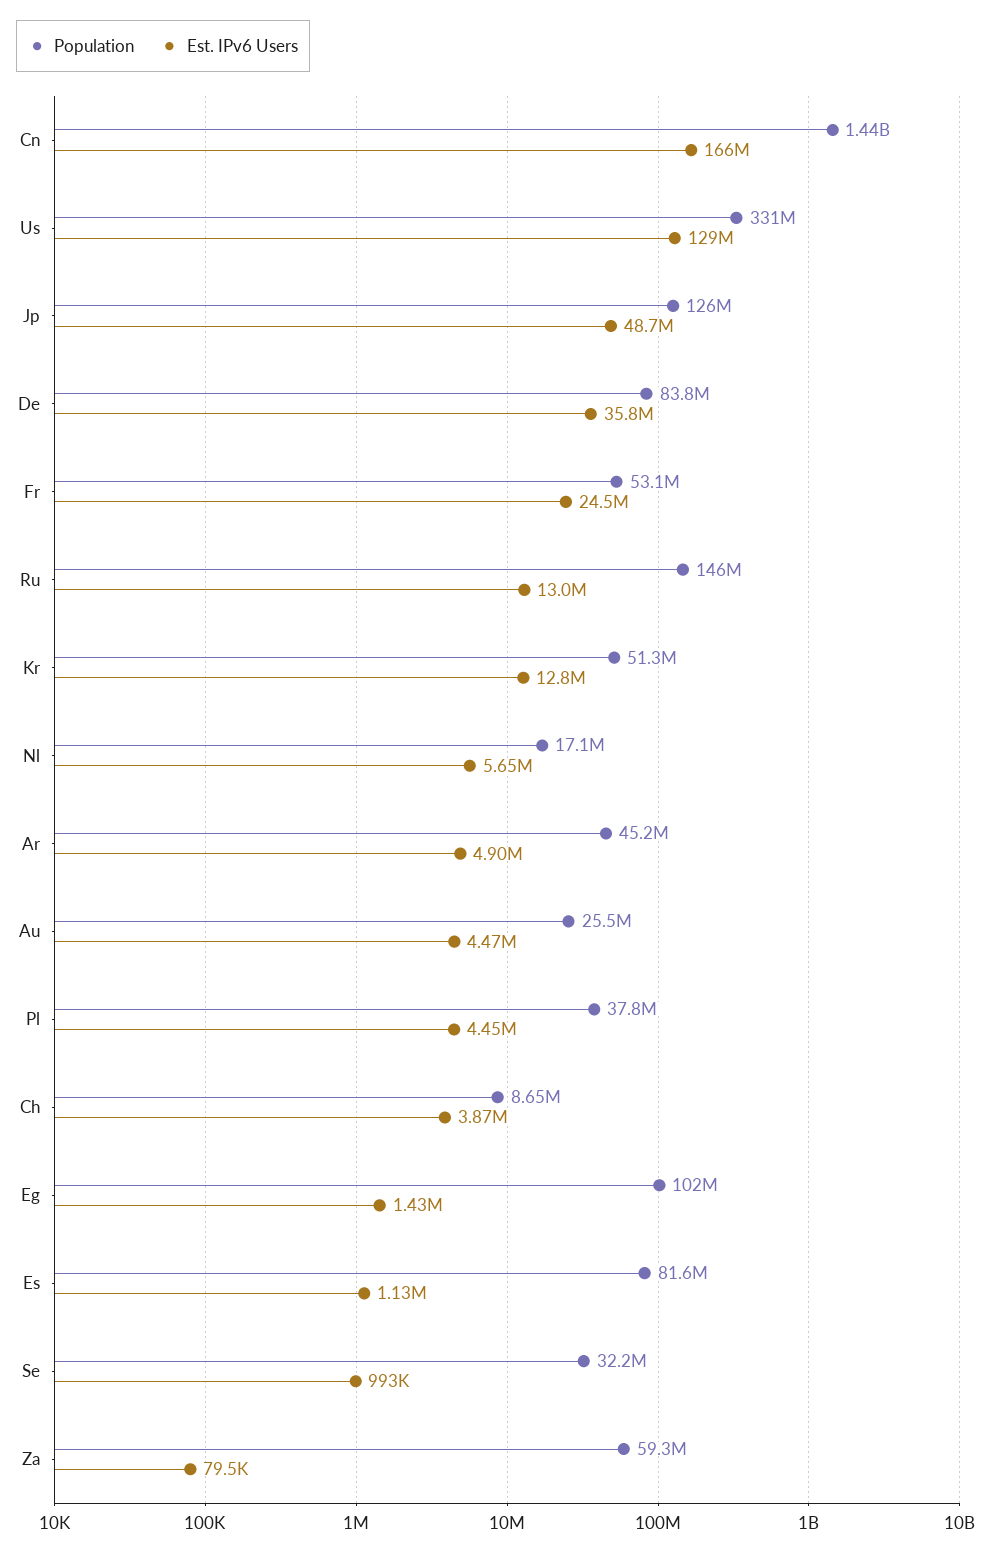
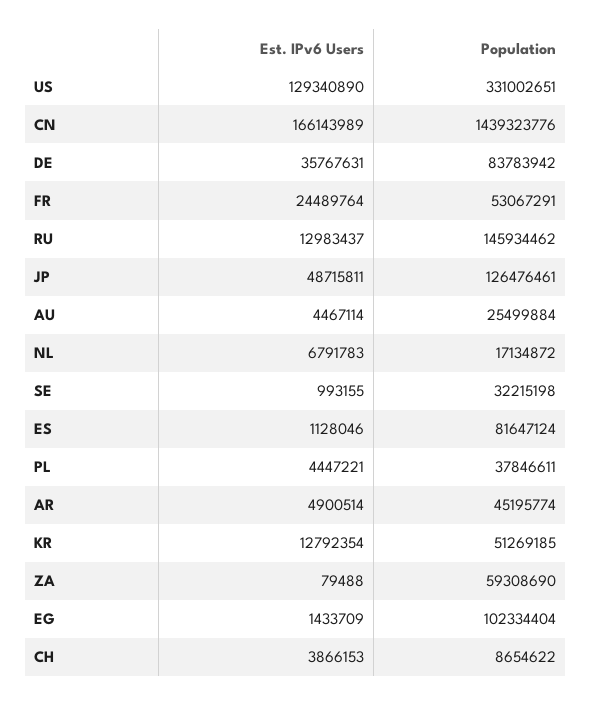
Est. IPv6 Users, Nl: 5650000 -> 6791783

